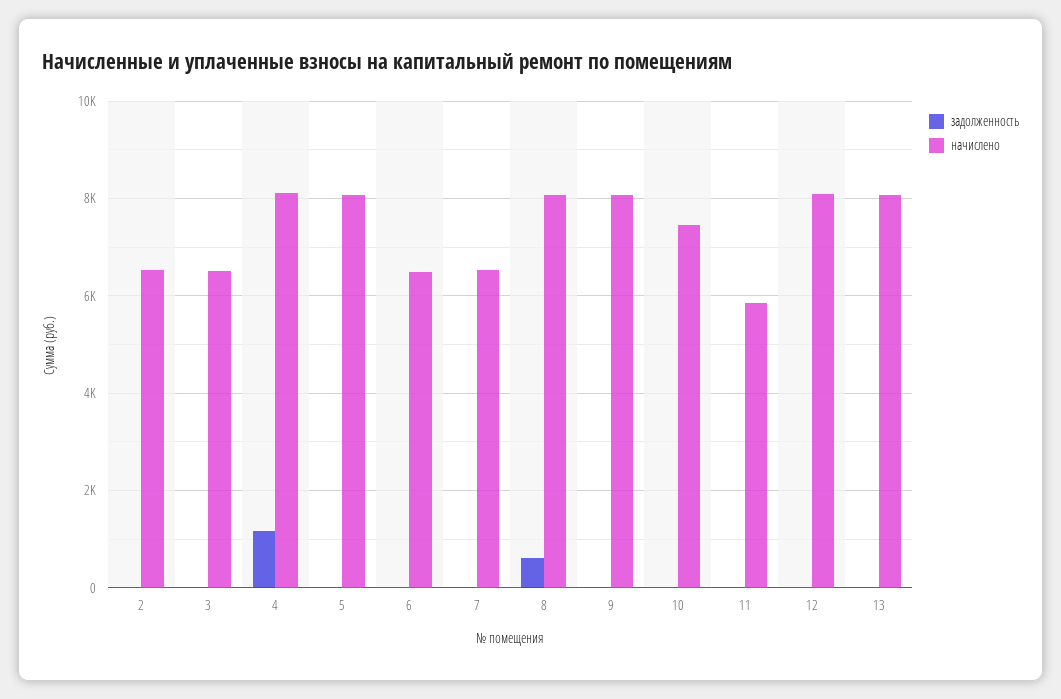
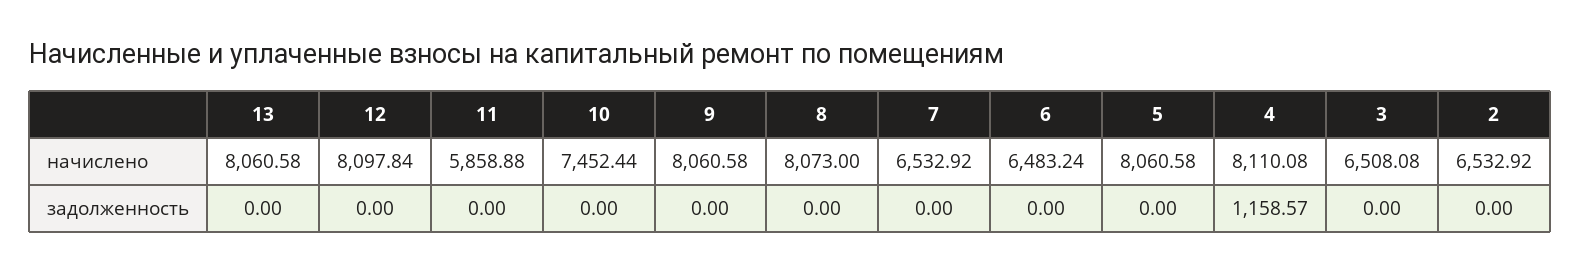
задолженность, 8: 600 -> 0

